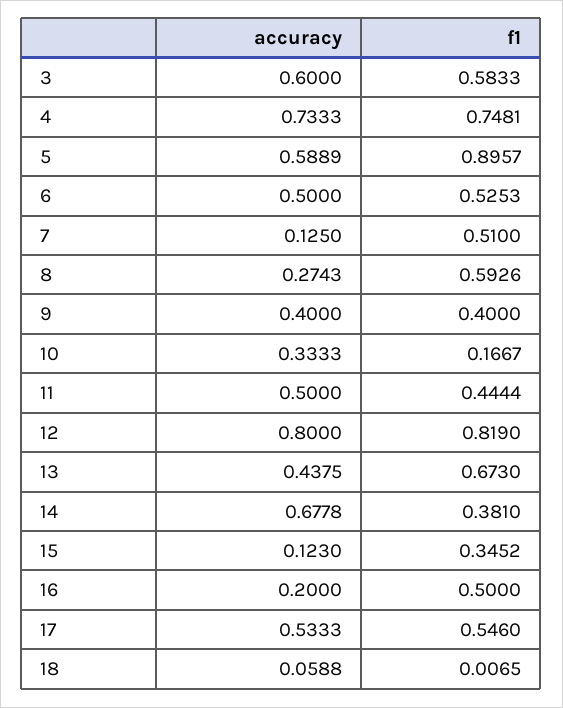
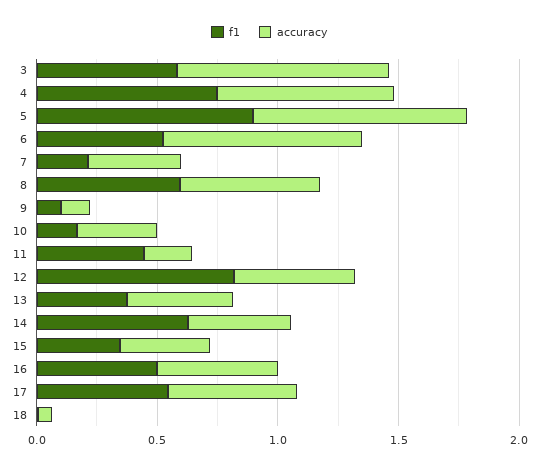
accuracy, 3: 0.6 -> 0.9
accuracy, 5: 0.5889 -> 0.9
accuracy, 6: 0.5 -> 0.8
accuracy, 7: 0.125 -> 0.4
f1, 7: 0.51 -> 0.2
accuracy, 8: 0.2743 -> 0.6
accuracy, 9: 0.4 -> 0.1
f1, 9: 0.4 -> 0.1
accuracy, 11: 0.5 -> 0.2
accuracy, 12: 0.8 -> 0.5
f1, 13: 0.673 -> 0.4
accuracy, 14: 0.6778 -> 0.4
f1, 14: 0.381 -> 0.6
accuracy, 15: 0.123 -> 0.4
accuracy, 16: 0.2 -> 0.5

